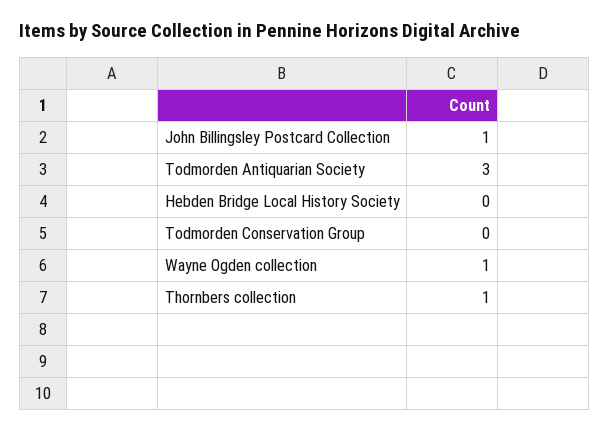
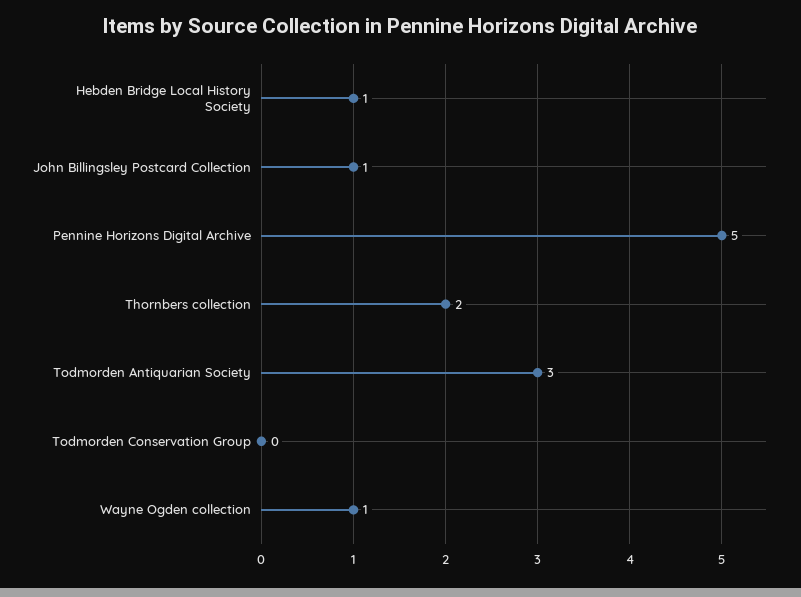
Hebden Bridge Local History Society: 0 -> 1
Thornbers collection: 1 -> 2
Pennine Horizons Digital Archive: none -> 5

